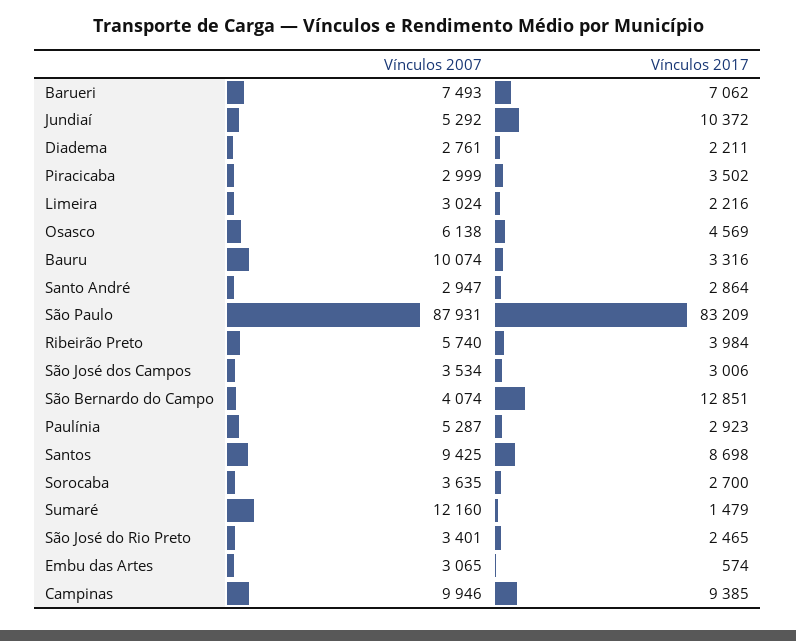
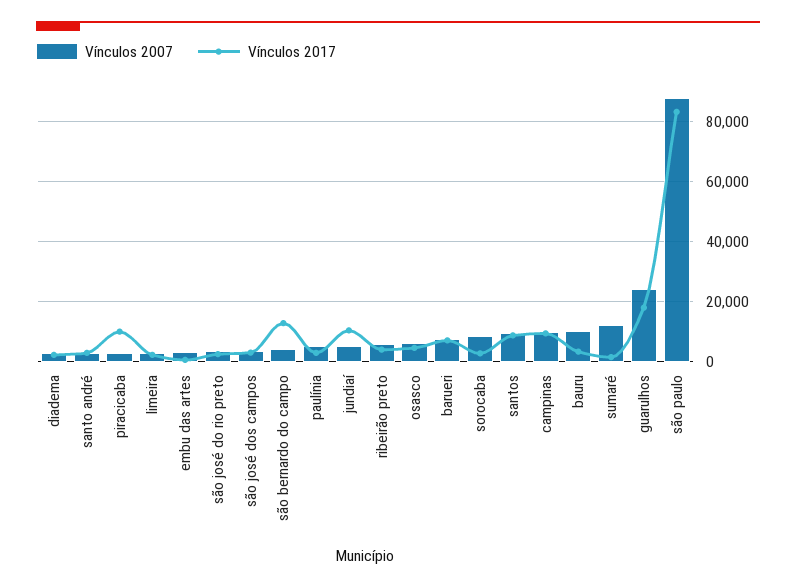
Vínculos 2017, Piracicaba: 3502 -> 10000
Vínculos 2007, Sorocaba: 3635 -> 8000
Vínculos 2007, guarulhos: none -> 24000
Vínculos 2017, guarulhos: none -> 18000

